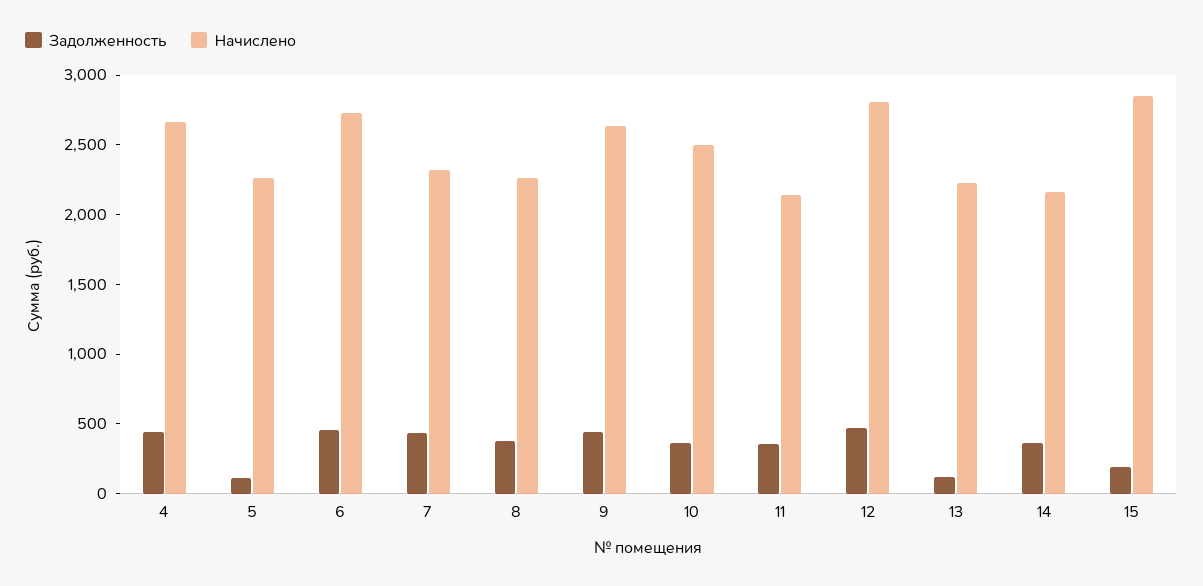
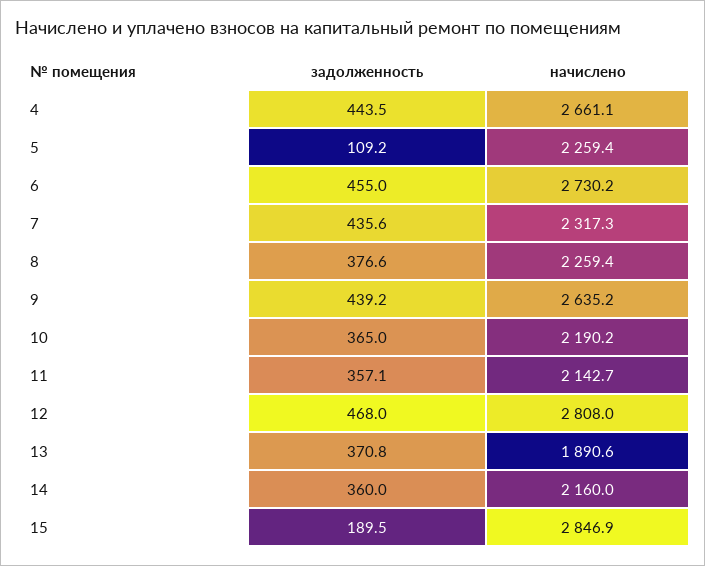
Начислено, 10: 2500 -> 2190.2
Задолженность, 13: 100 -> 370.8
Начислено, 13: 2200 -> 1890.6

